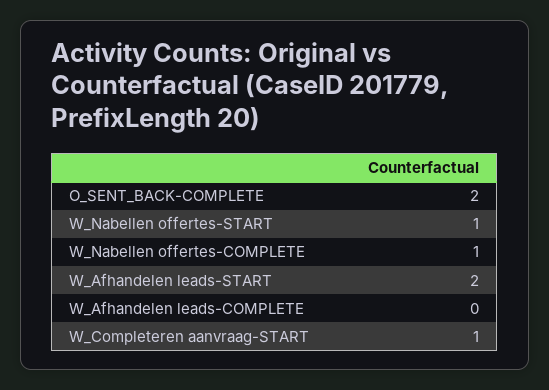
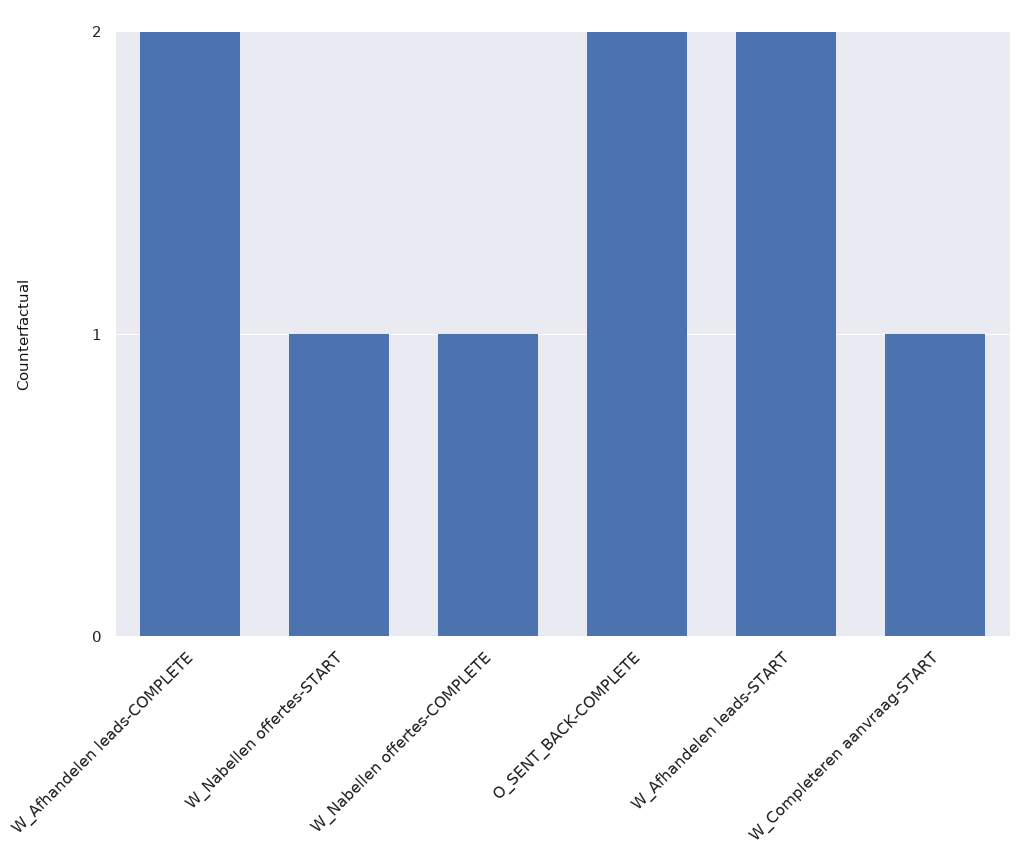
W_Afhandelen leads-COMPLETE: 0 -> 2

